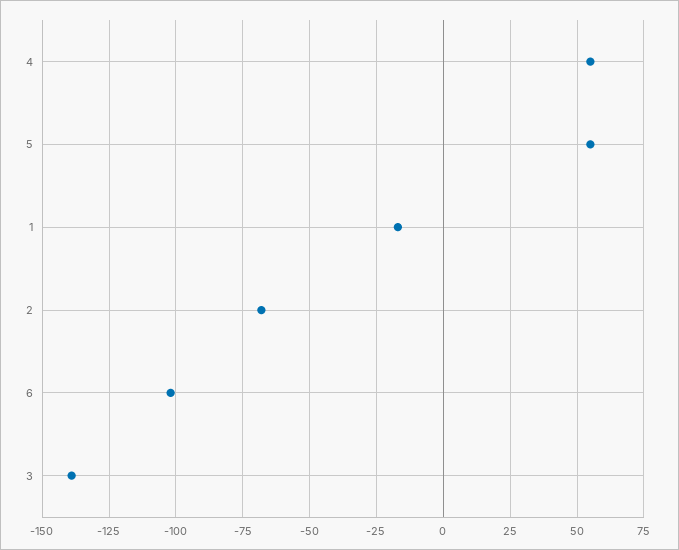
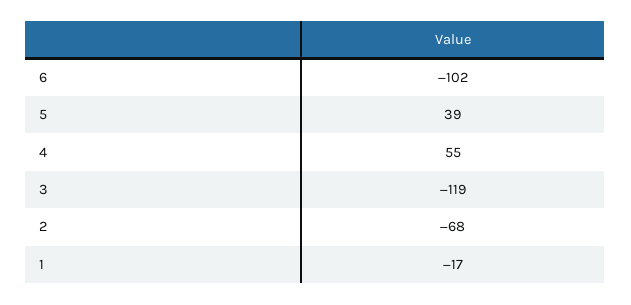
5: 55 -> 39
3: -140 -> -119

